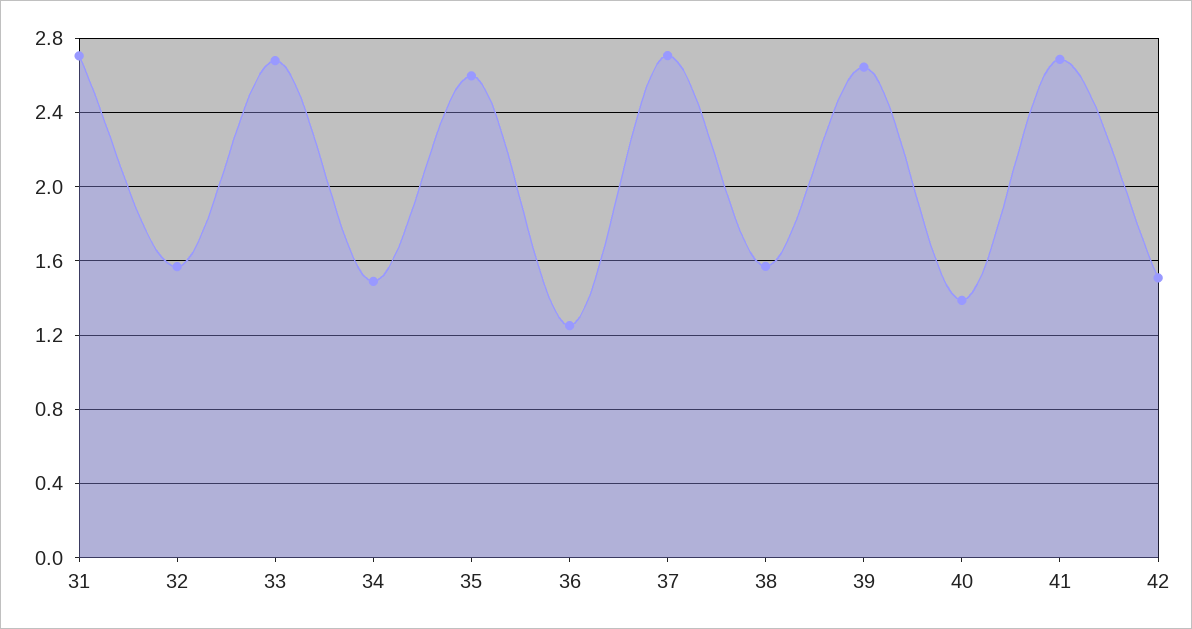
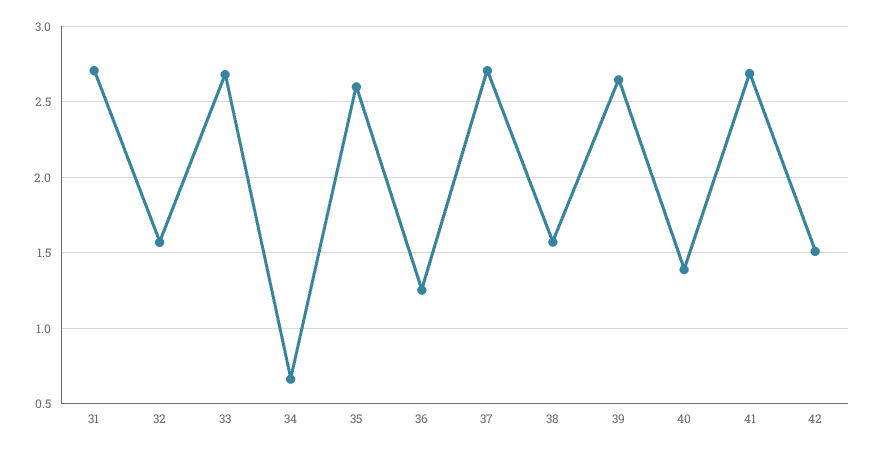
34: 1.5 -> 0.65

